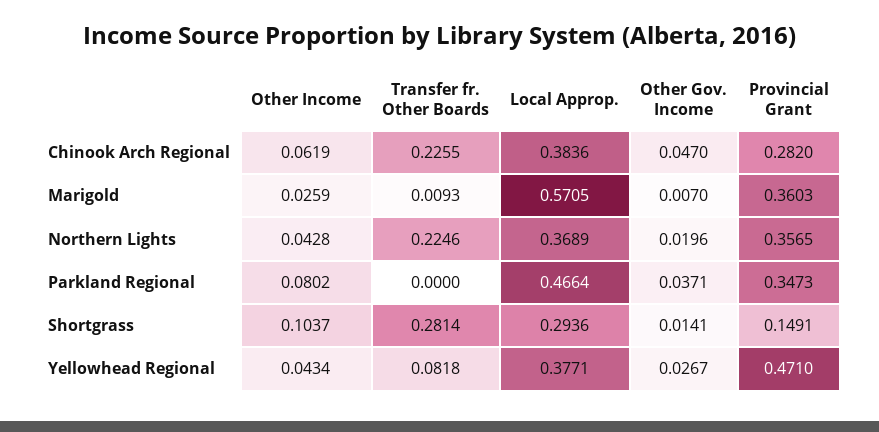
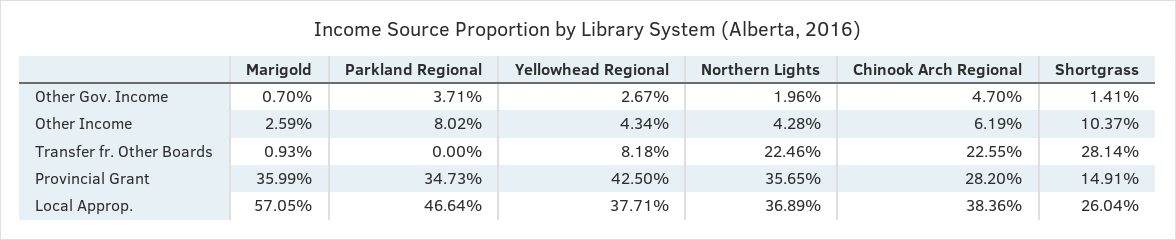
Provincial Grant, Marigold: 0.3603 -> 0.3599
Local Approp., Shortgrass: 0.2936 -> 0.2604
Provincial Grant, Yellowhead Regional: 0.471 -> 0.425

